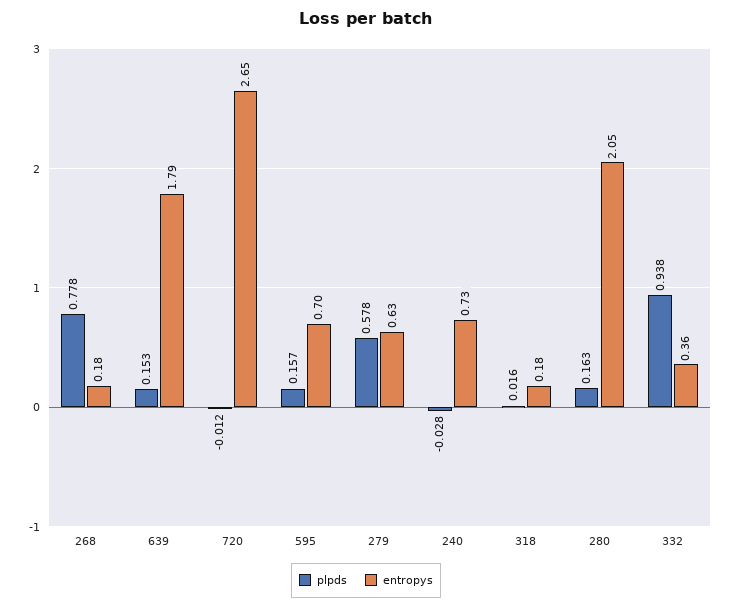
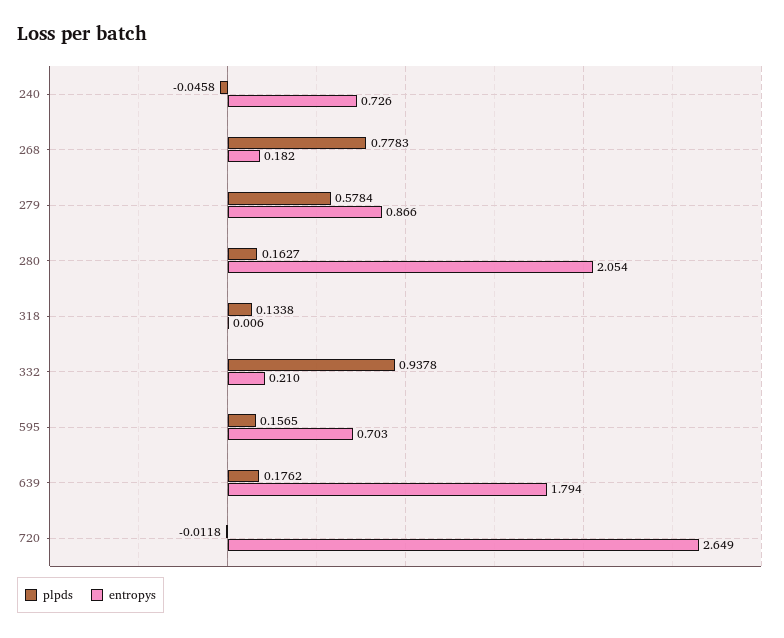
plpds, 639: 0.153 -> 0.1762
entropys, 279: 0.63 -> 0.866
plpds, 240: -0.028 -> -0.0458
plpds, 318: 0.016 -> 0.1338
entropys, 318: 0.18 -> 0.006
entropys, 332: 0.36 -> 0.21

